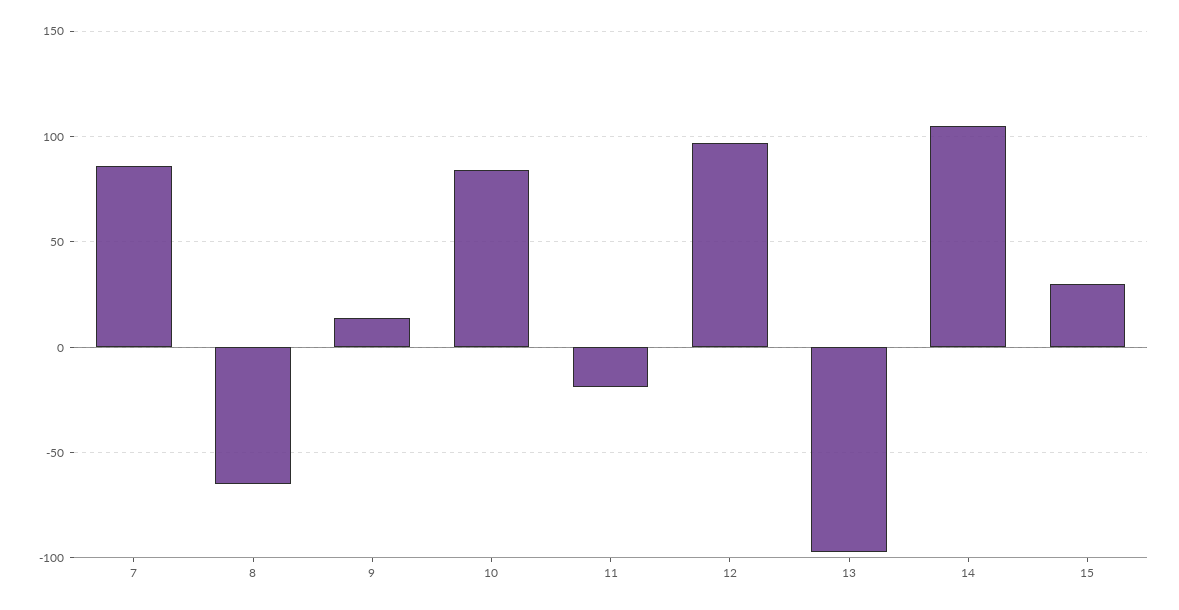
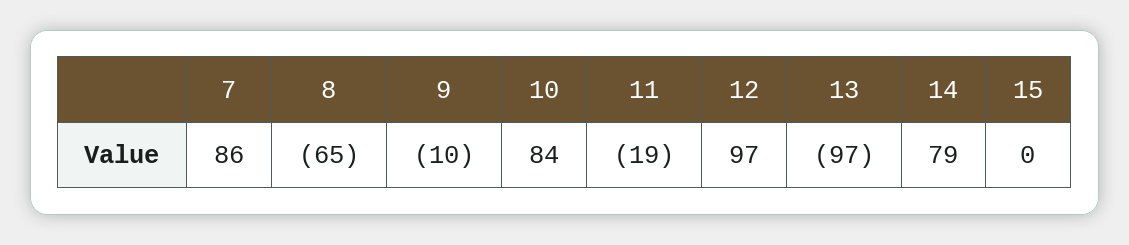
9: 15 -> -10
14: 105 -> 79
15: 30 -> 0

